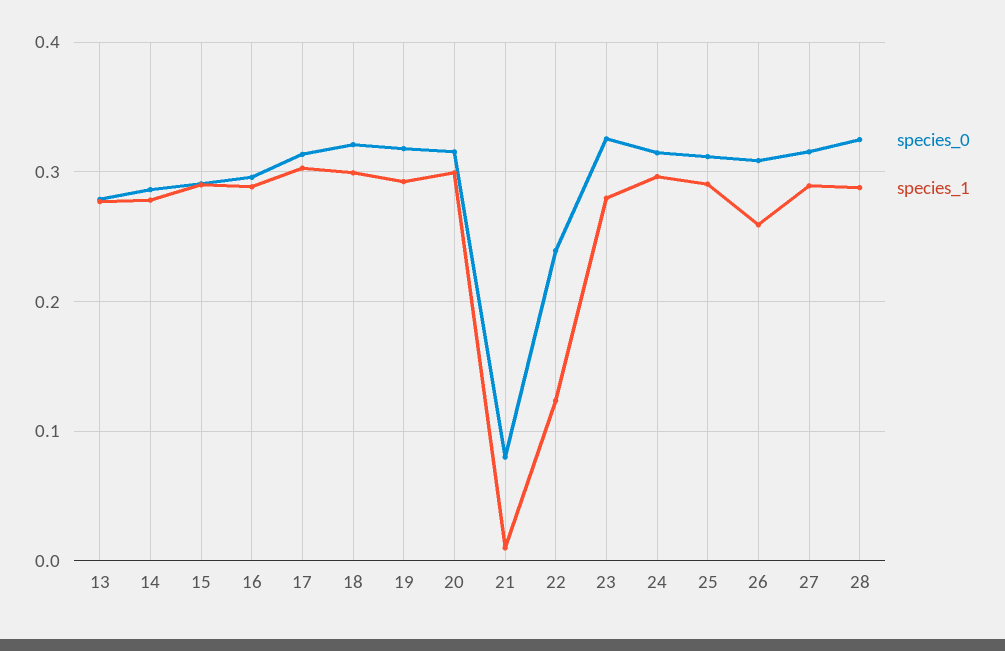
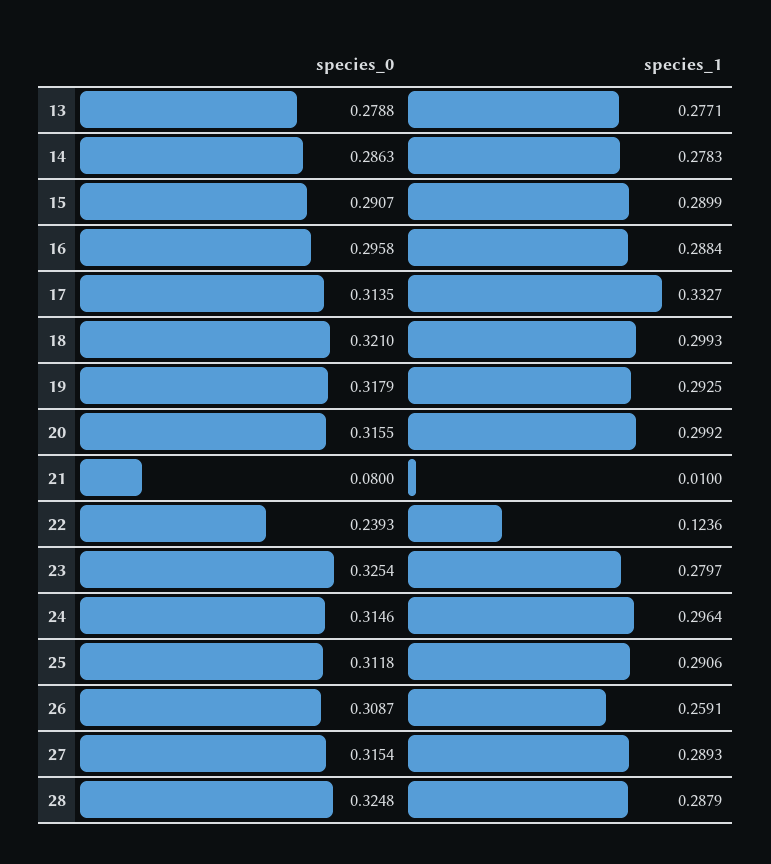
species_1, 17: 0.3 -> 0.3327

